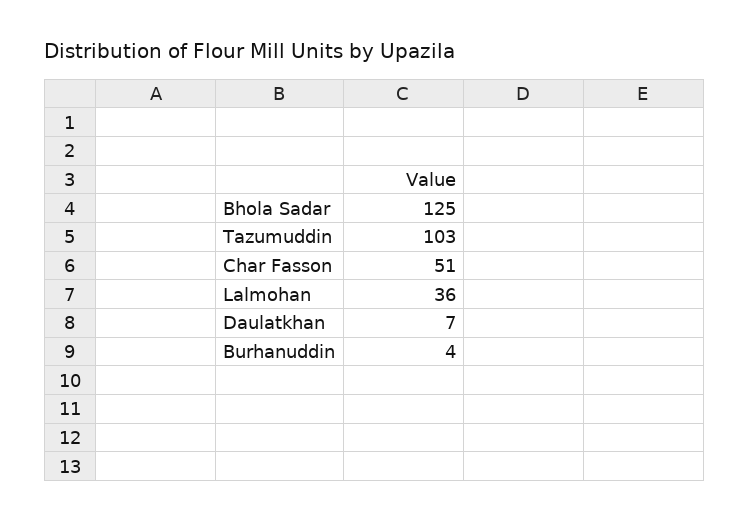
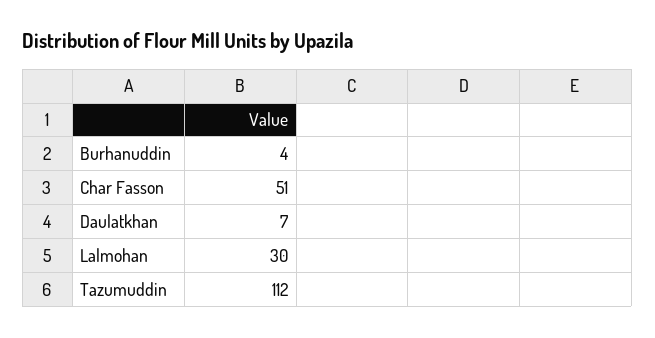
Bhola Sadar: 125 -> none
Tazumuddin: 103 -> 112
Lalmohan: 36 -> 30

